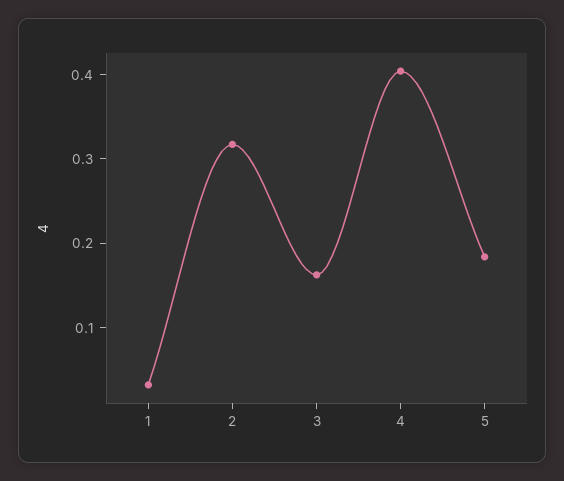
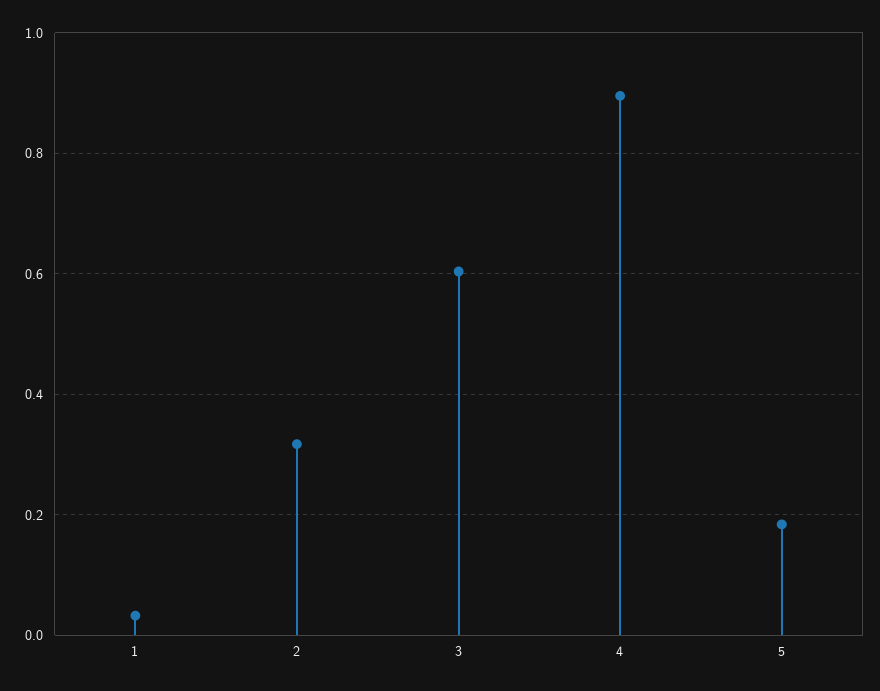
3: 0.16 -> 0.6
4: 0.4 -> 0.9

